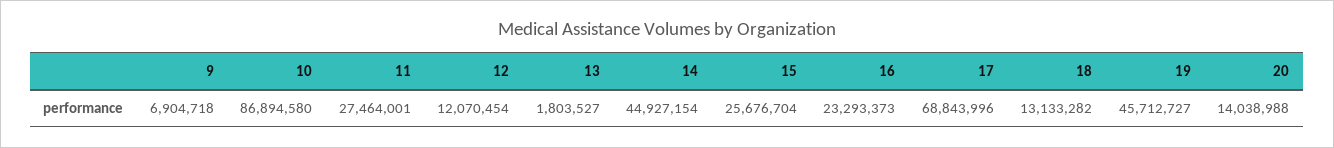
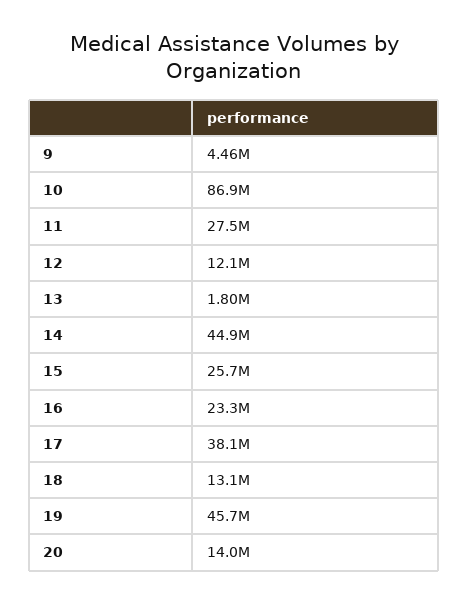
9: 6904718 -> 4460000
17: 68843996 -> 38100000

